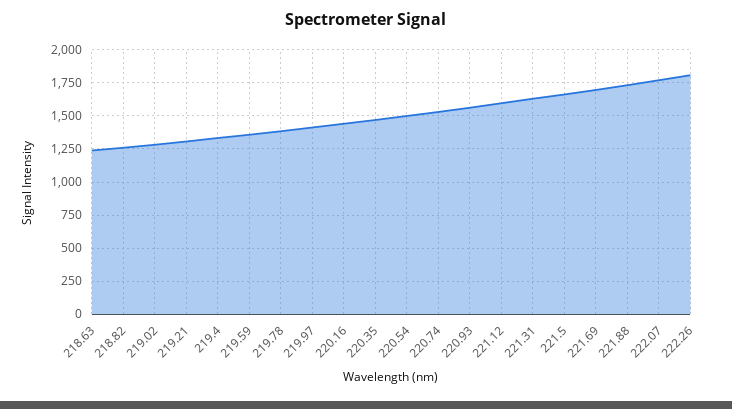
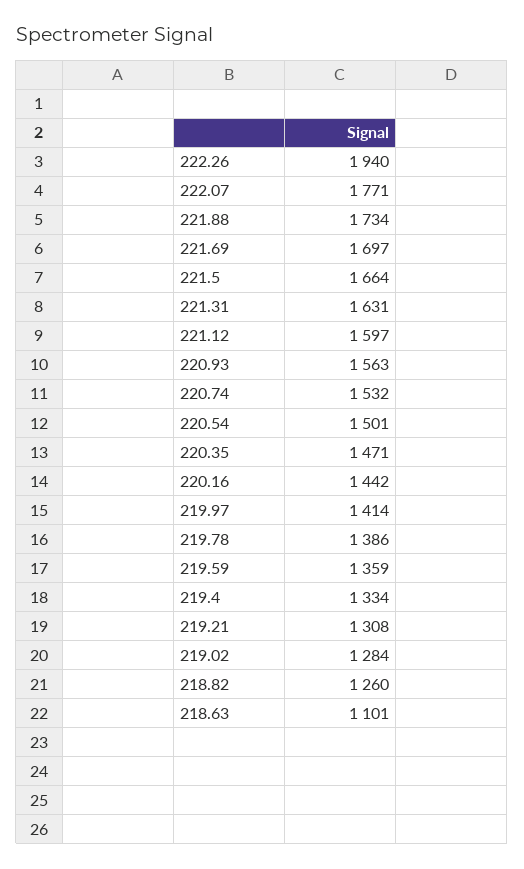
218.63: 1250 -> 1101
222.26: 1800 -> 1940

